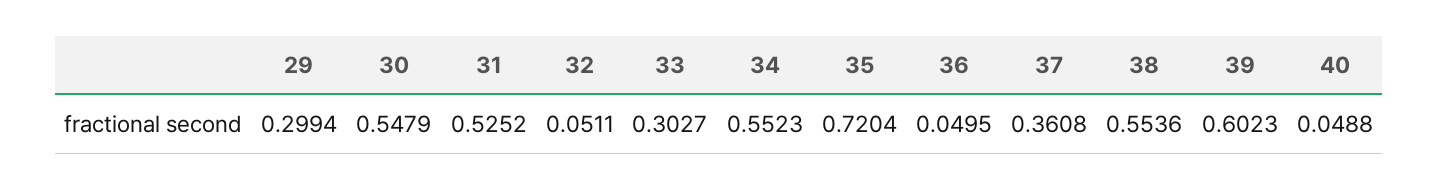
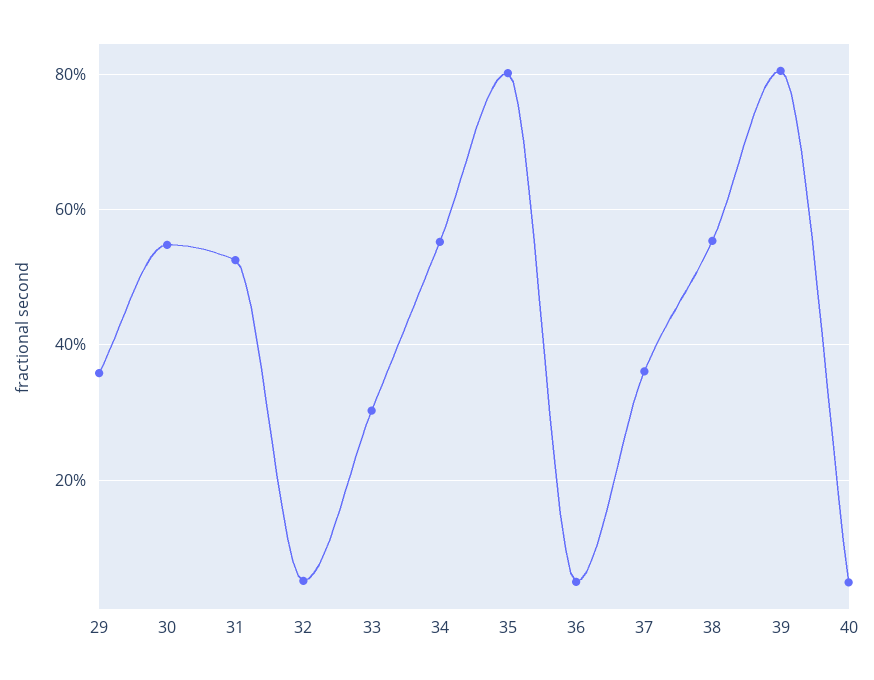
29: 0.2994 -> 0.36
35: 0.7204 -> 0.8
39: 0.6023 -> 0.8

